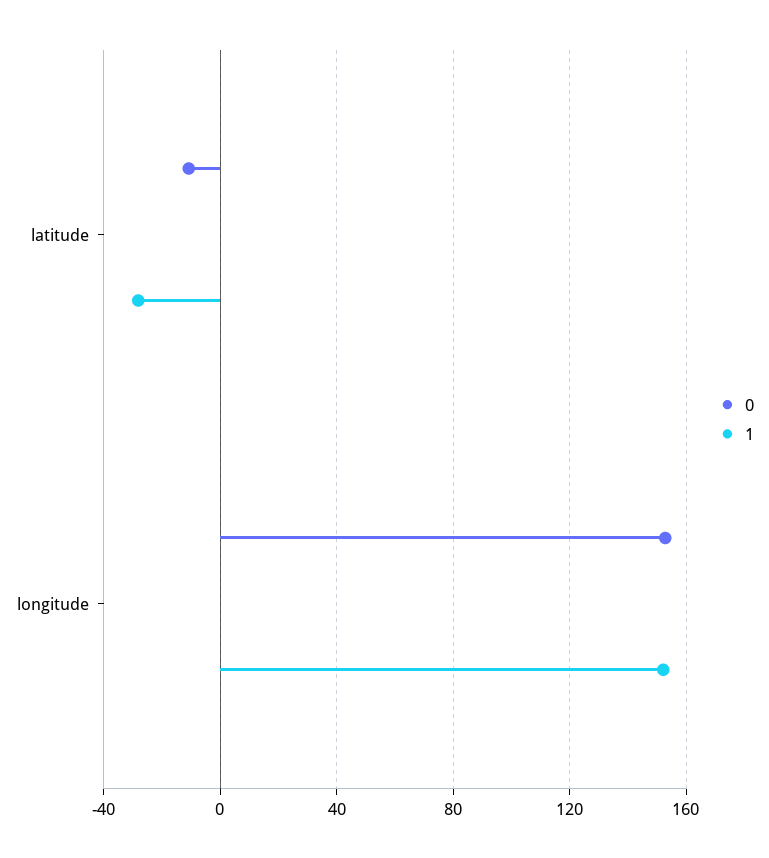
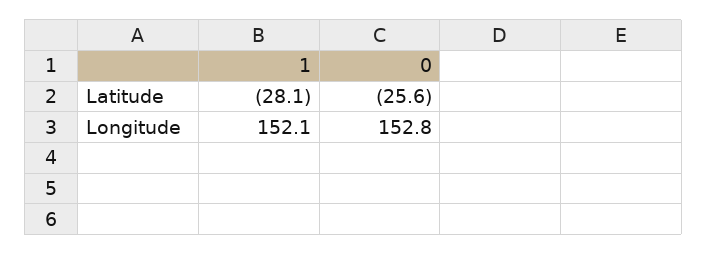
0, latitude: -10 -> -25.6

